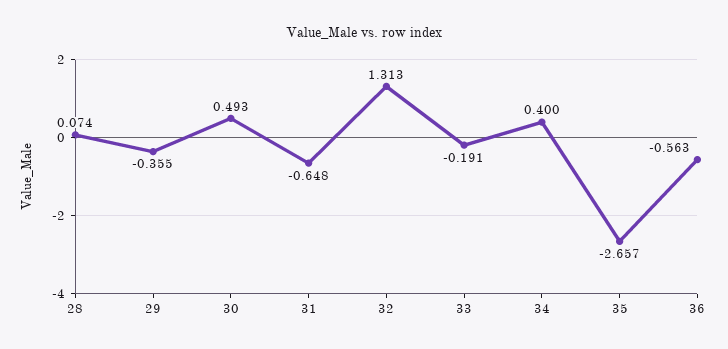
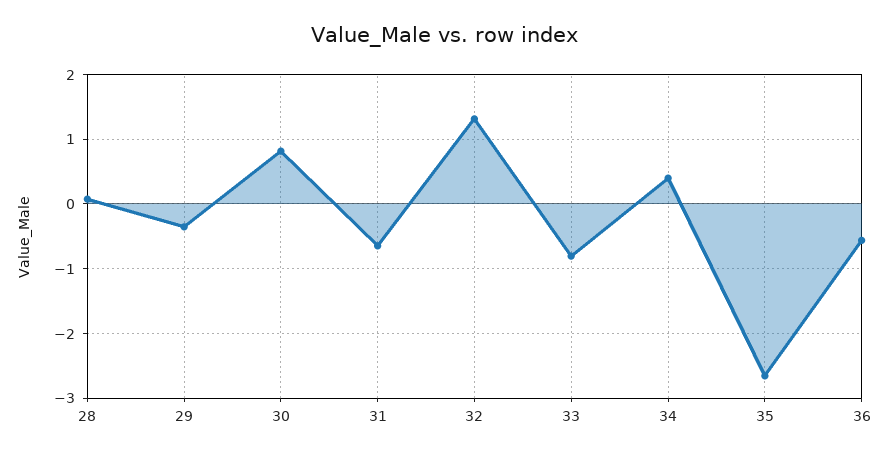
30: 0.493 -> 0.8
33: -0.191 -> -0.8

